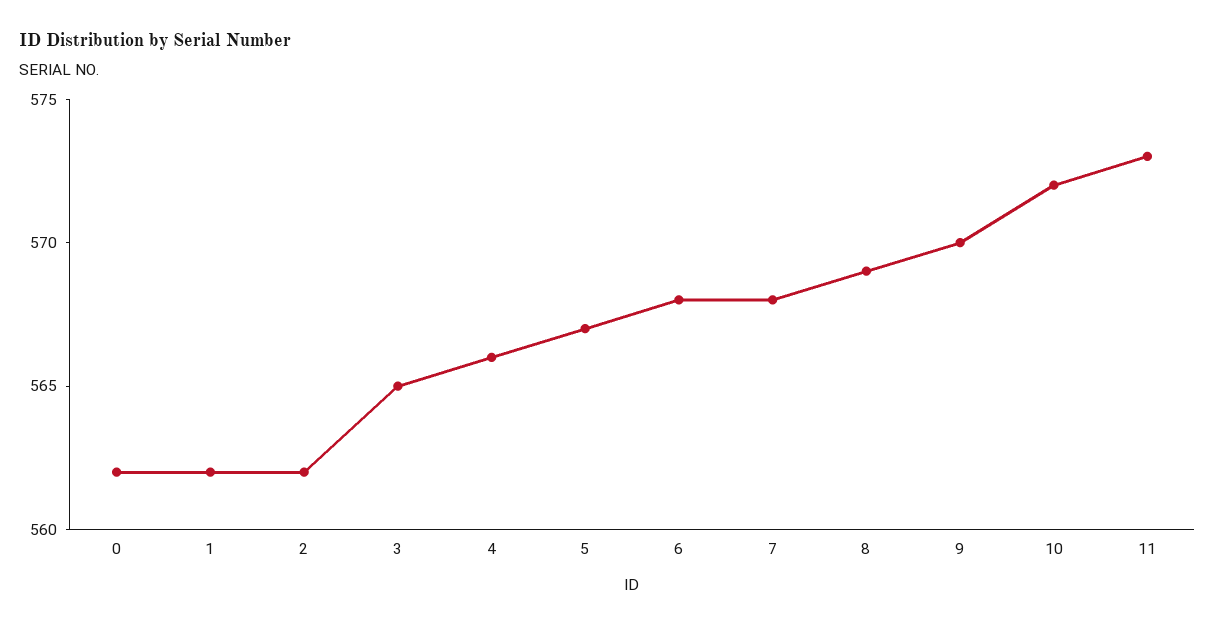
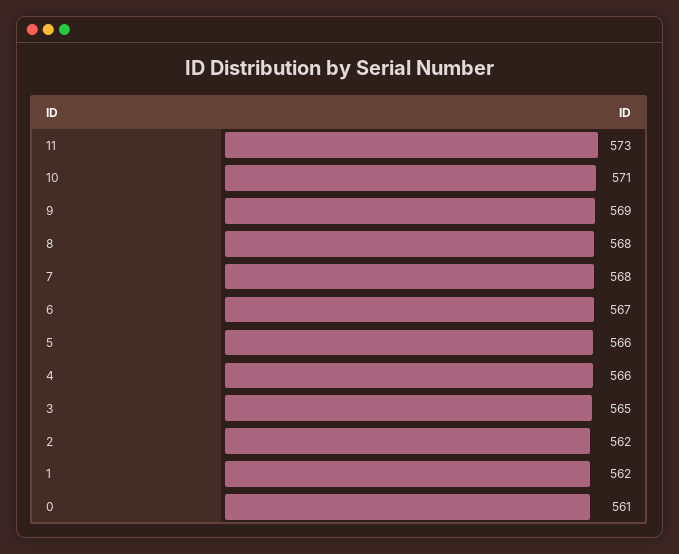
0: 562 -> 561
5: 567 -> 566
6: 568 -> 567
8: 569 -> 568
9: 570 -> 569
10: 572 -> 571

